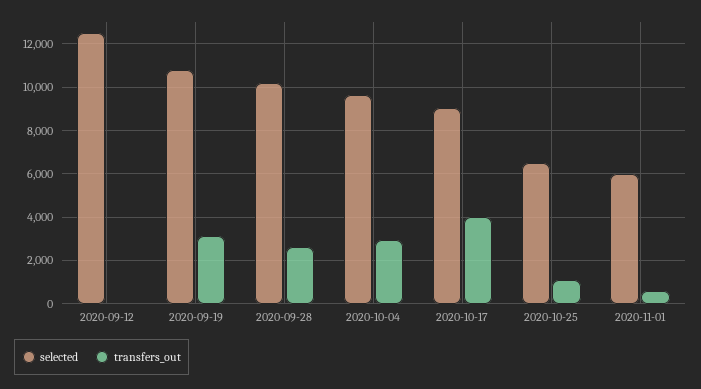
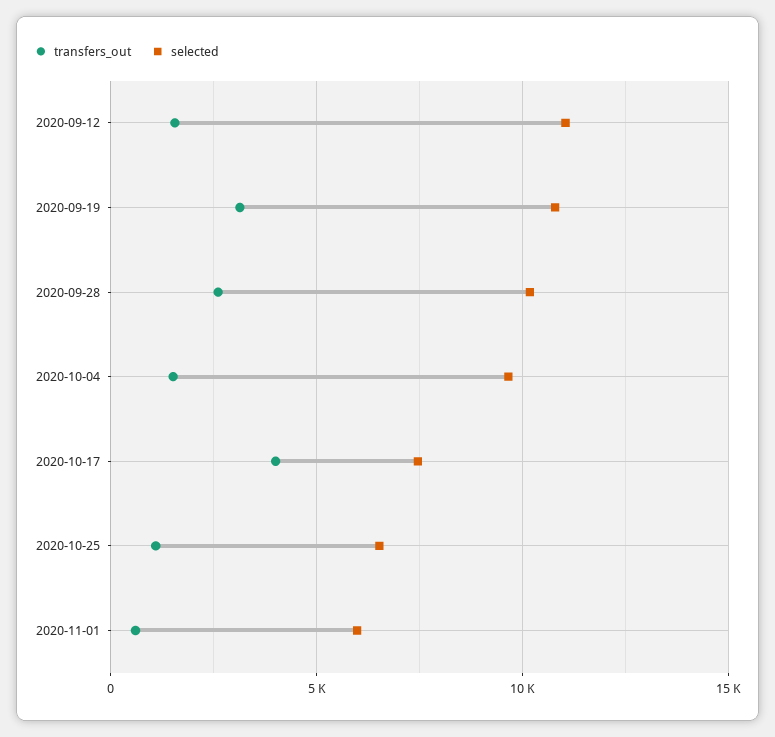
selected, 2020-09-12: 12500 -> 11000
transfers_out, 2020-09-12: 0 -> 1500
transfers_out, 2020-10-04: 3000 -> 1500
selected, 2020-10-17: 9000 -> 7500

